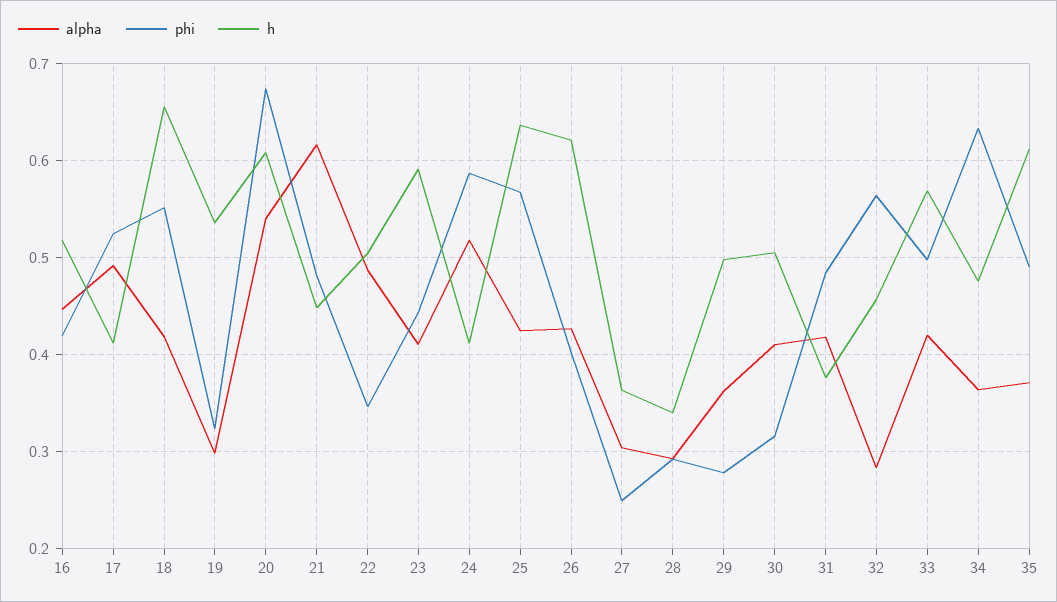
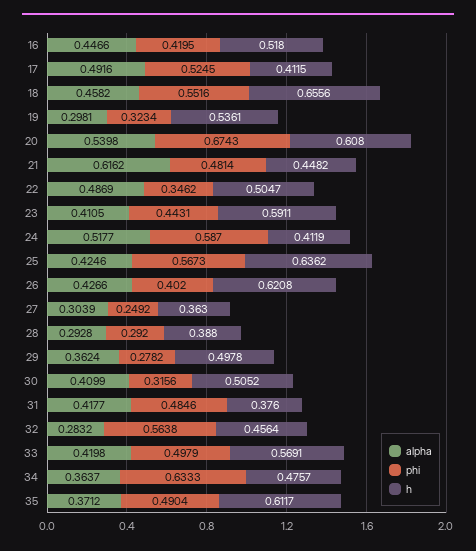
alpha, 18: 0.42 -> 0.4582
h, 28: 0.34 -> 0.388

